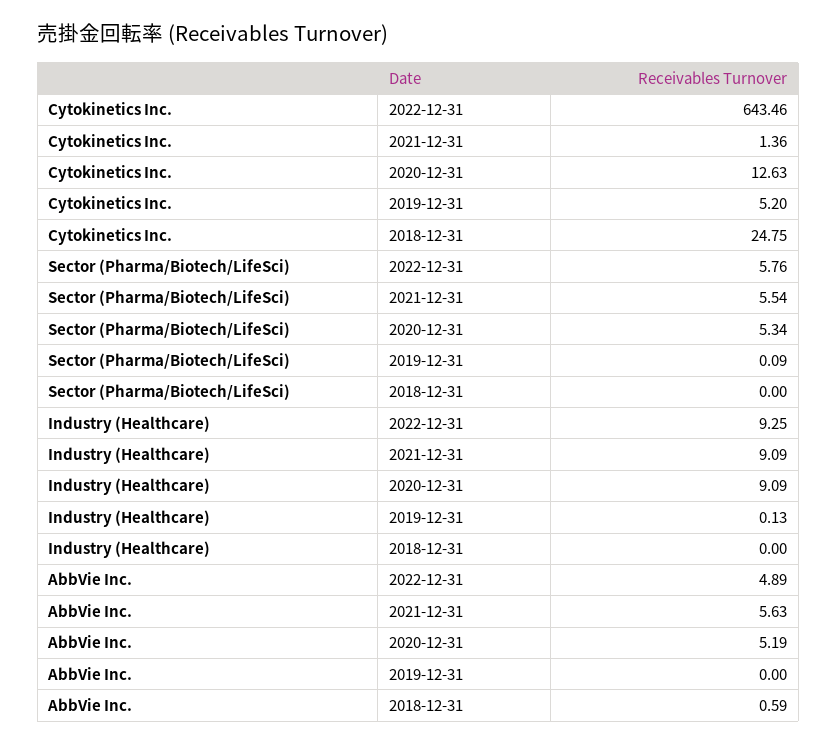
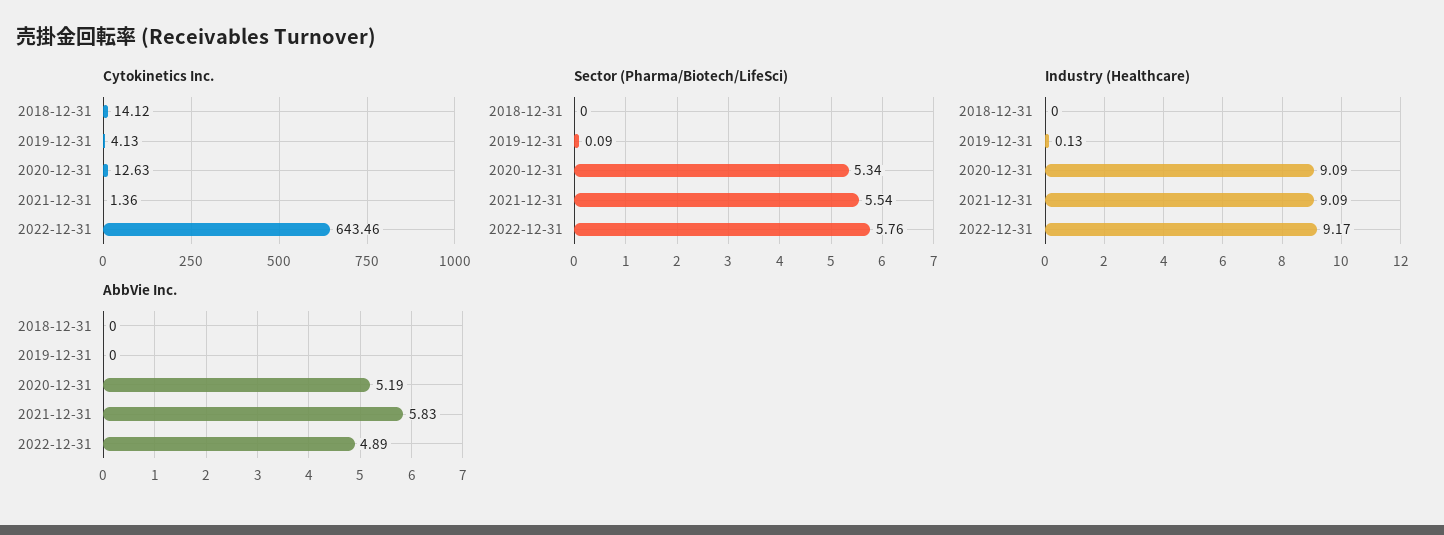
Cytokinetics Inc., 2019-12-31: 5.2 -> 4.13
Cytokinetics Inc., 2018-12-31: 24.75 -> 14.12
Industry (Healthcare), 2022-12-31: 9.25 -> 9.17
AbbVie Inc., 2021-12-31: 5.63 -> 5.83
AbbVie Inc., 2018-12-31: 0.59 -> 0

